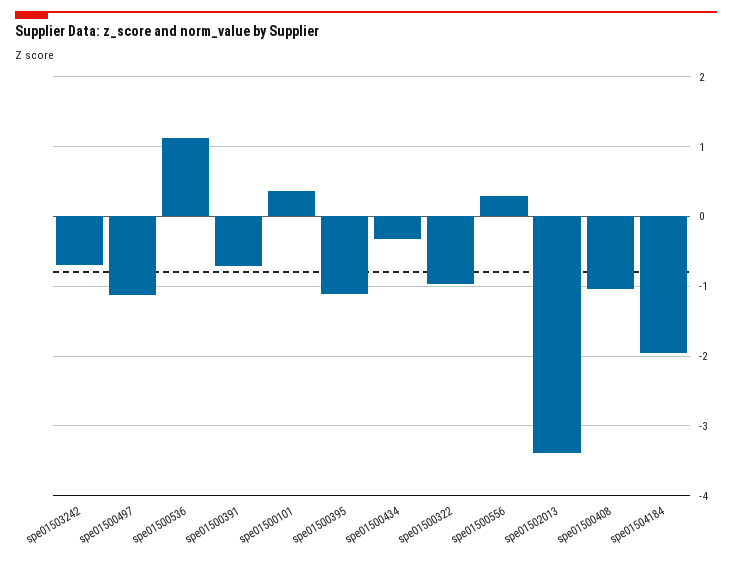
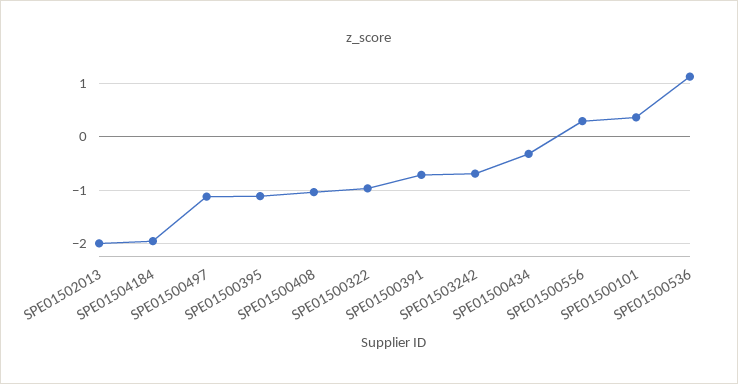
spe01502013: -3.4 -> -2

